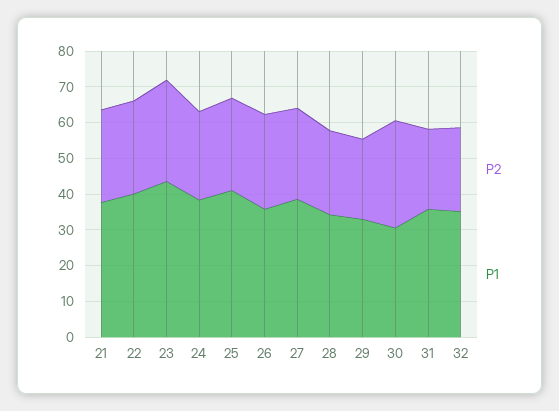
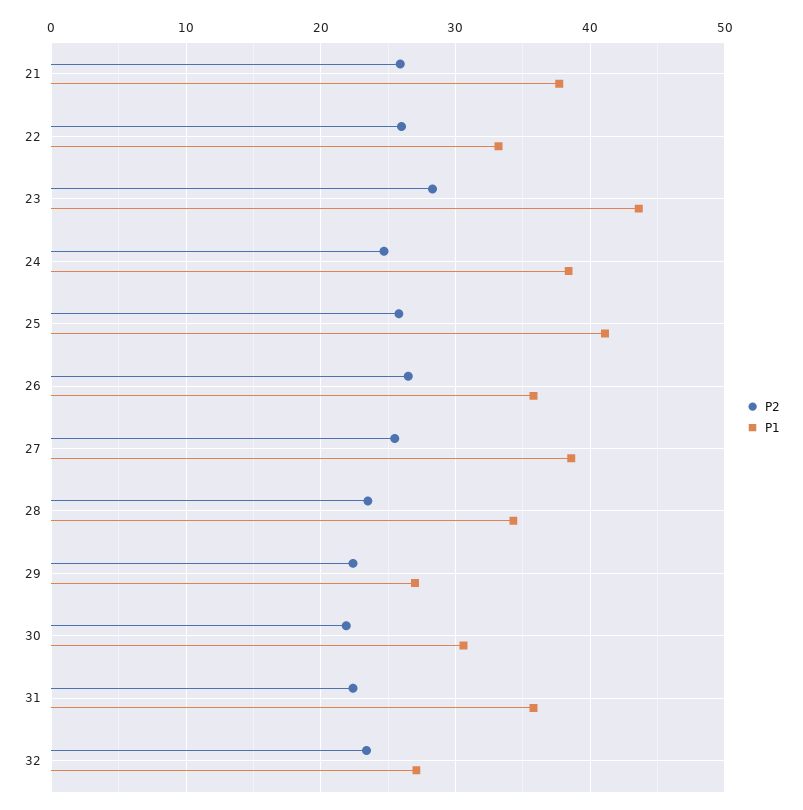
P1, 22: 40 -> 33
P1, 29: 32.5 -> 27
P2, 30: 30 -> 22
P1, 32: 35 -> 27

